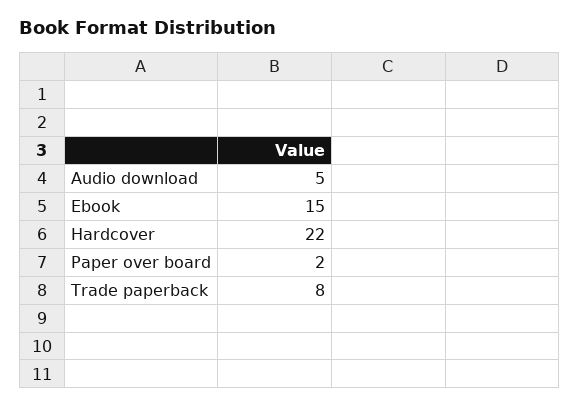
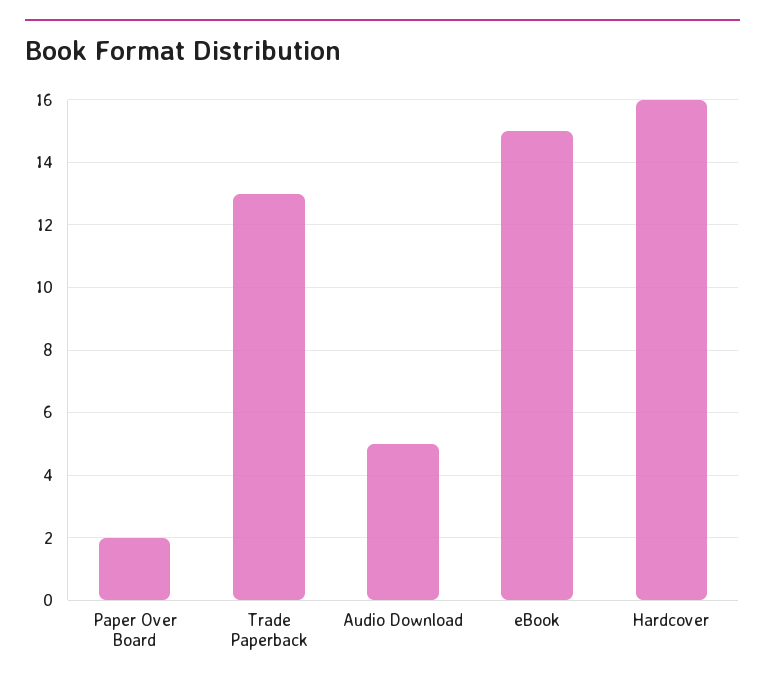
Hardcover: 22 -> 16
Trade paperback: 8 -> 13

